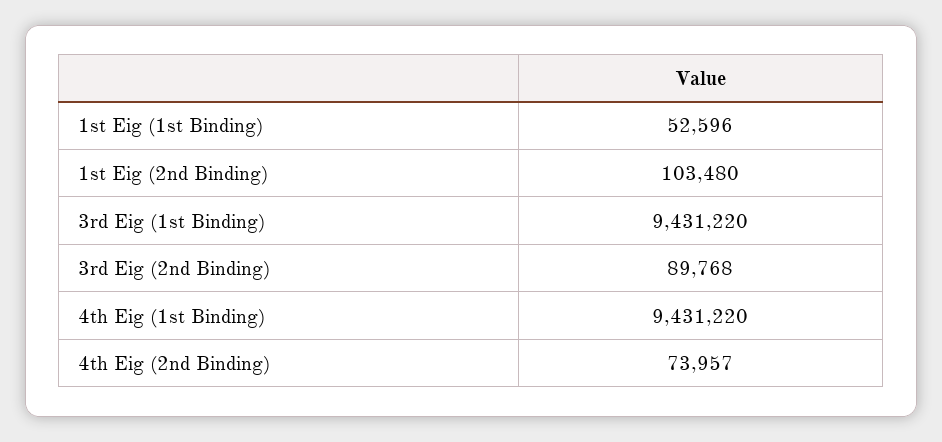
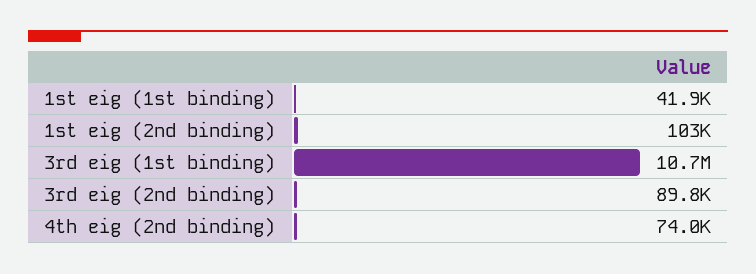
1st Eig (1st Binding): 52596 -> 41900
3rd Eig (1st Binding): 9431220 -> 10700000
4th Eig (1st Binding): 9431220 -> none

